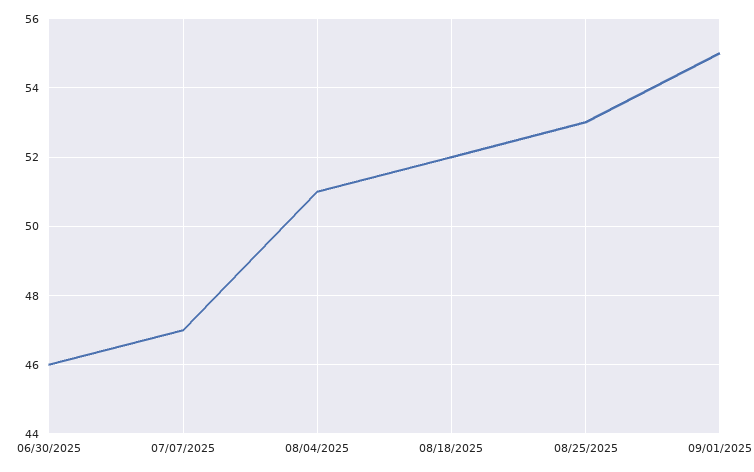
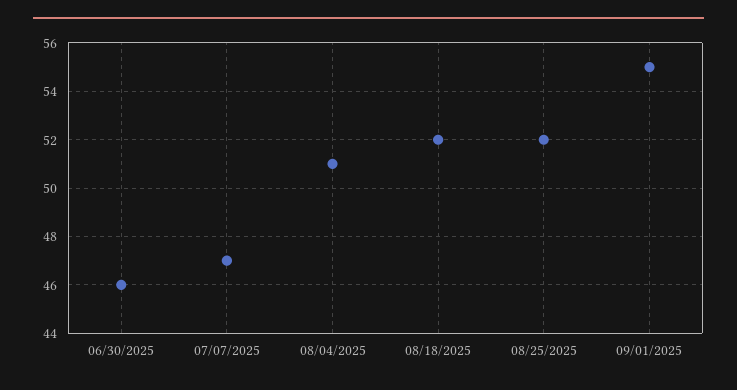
08/25/2025: 53 -> 52

